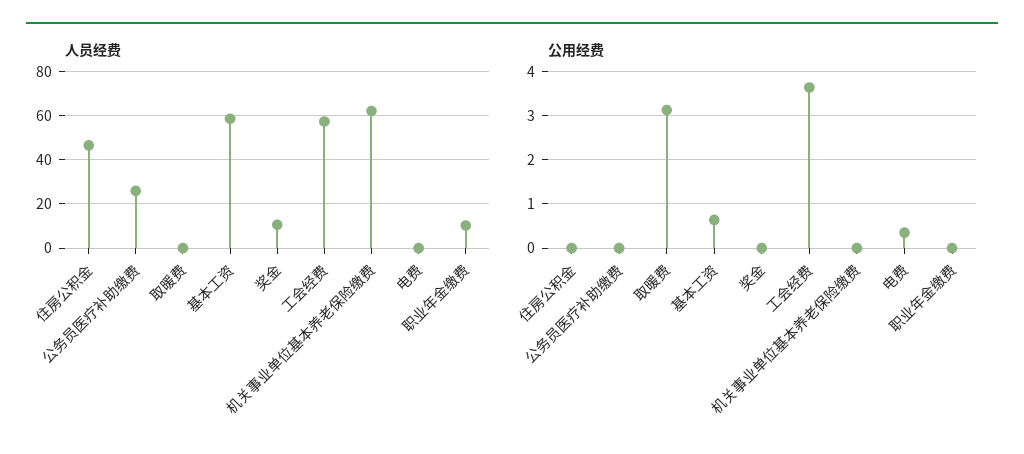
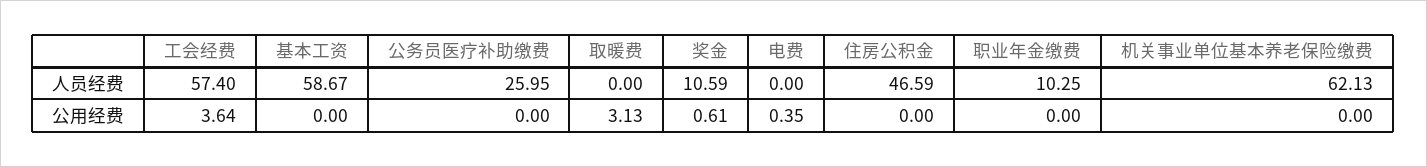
公用经费, 基本工资: 0.6 -> 0
公用经费, 奖金: 0 -> 0.61

